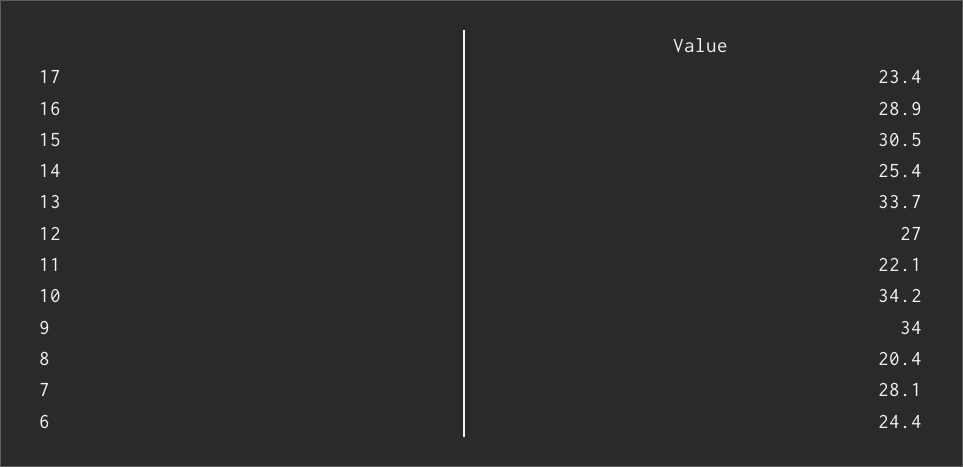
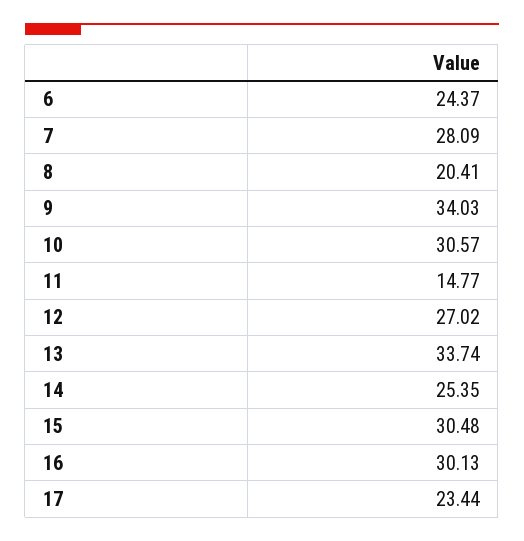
16: 28.9 -> 30.13
11: 22.1 -> 14.77
10: 34.2 -> 30.57

